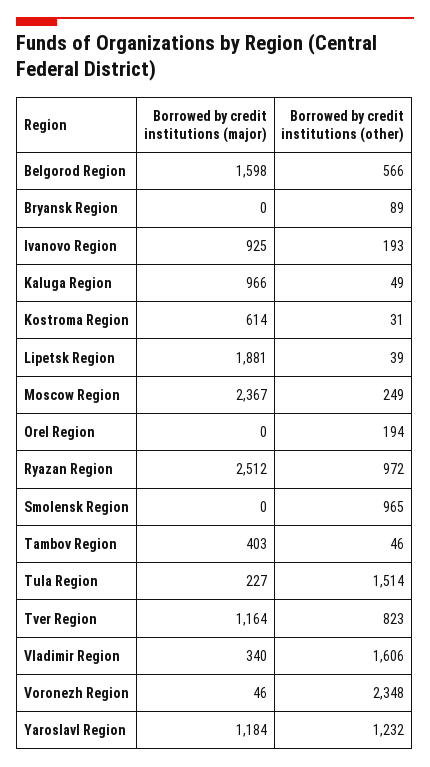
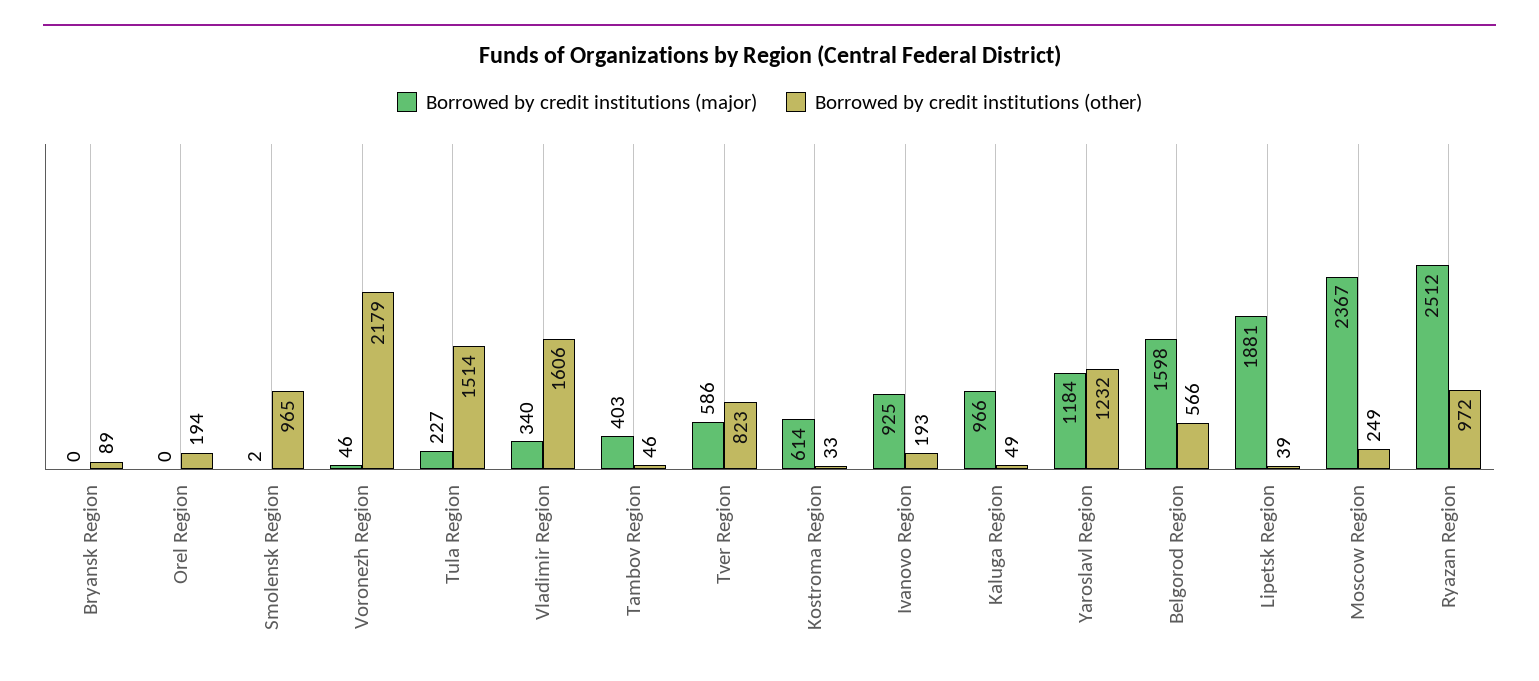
Borrowed by credit institutions (other), Kostroma Region: 31 -> 33
Borrowed by credit institutions (major), Smolensk Region: 0 -> 2
Borrowed by credit institutions (major), Tver Region: 1164 -> 586
Borrowed by credit institutions (other), Voronezh Region: 2348 -> 2179

